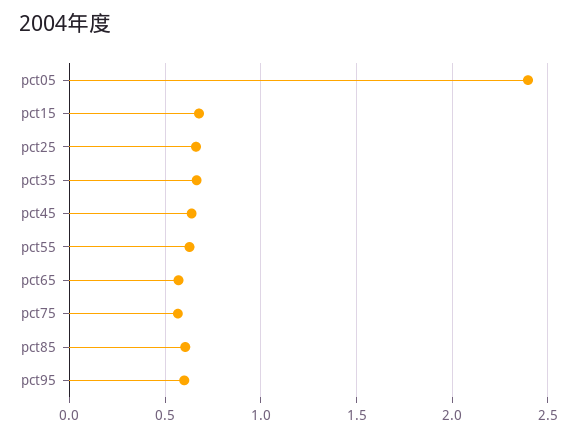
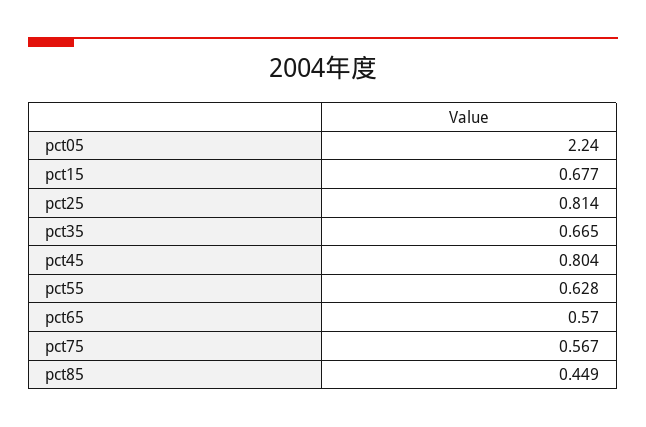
pct05: 2.4 -> 2.24
pct25: 0.65 -> 0.814
pct45: 0.65 -> 0.804
pct85: 0.6 -> 0.449
pct95: 0.6 -> none

